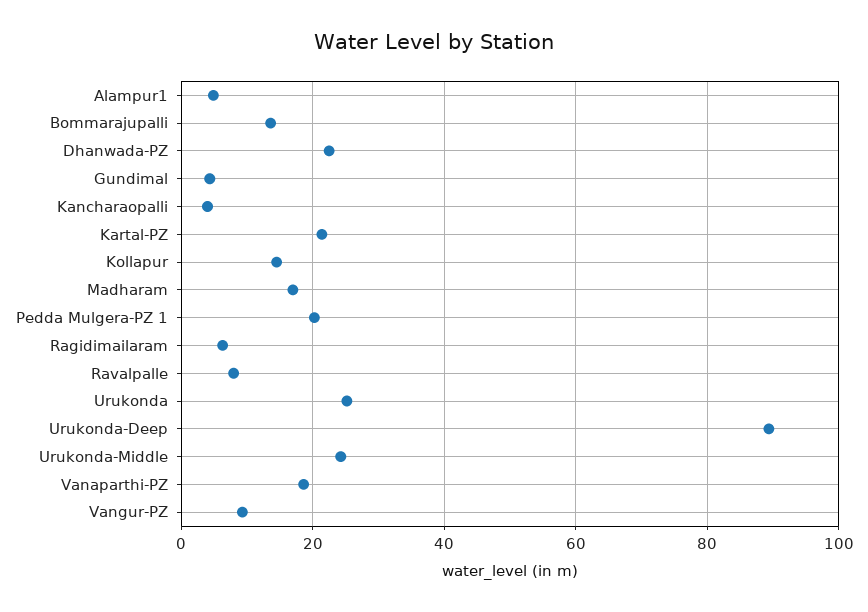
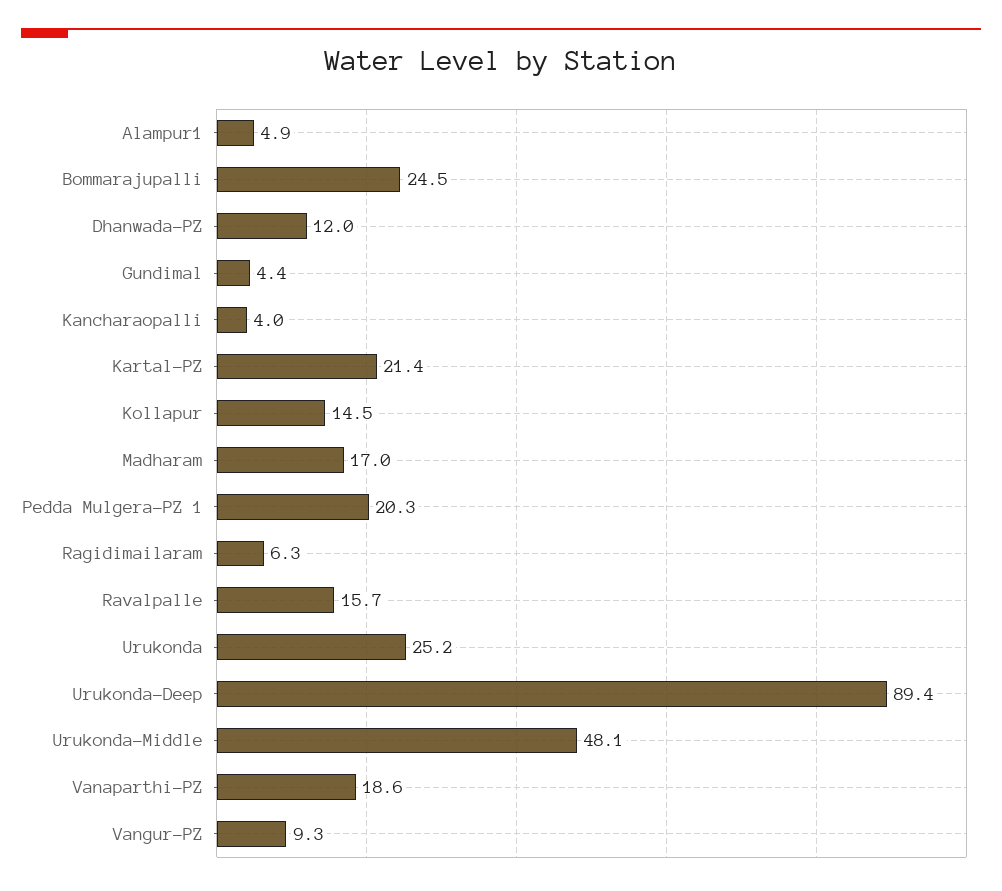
Bommarajupalli: 14 -> 24.5
Dhanwada-PZ: 22 -> 12
Ravalpalle: 8 -> 15.7
Urukonda-Middle: 24 -> 48.1

